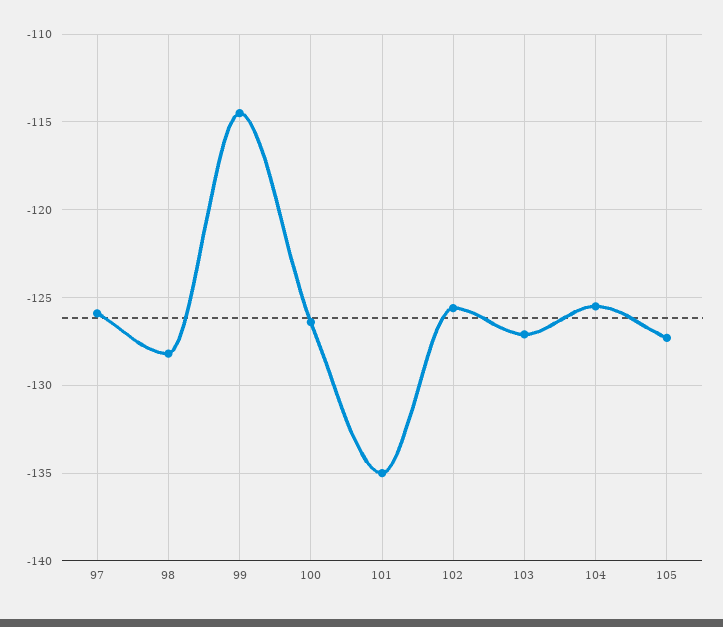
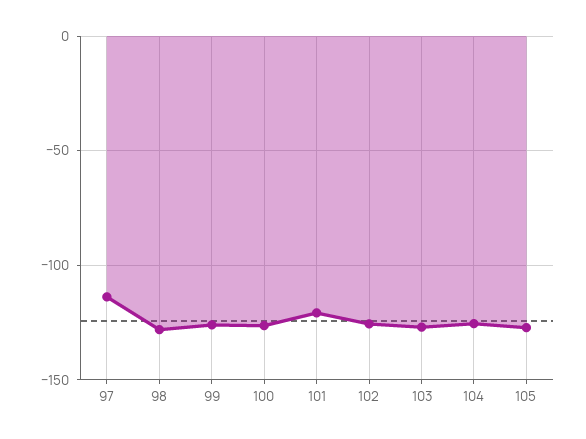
97: -126 -> -115
99: -114.5 -> -125
101: -135 -> -120

